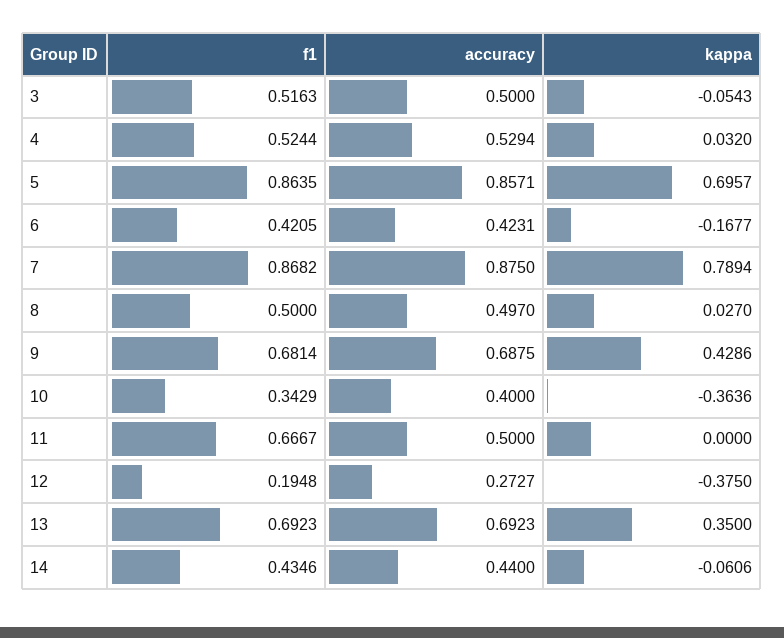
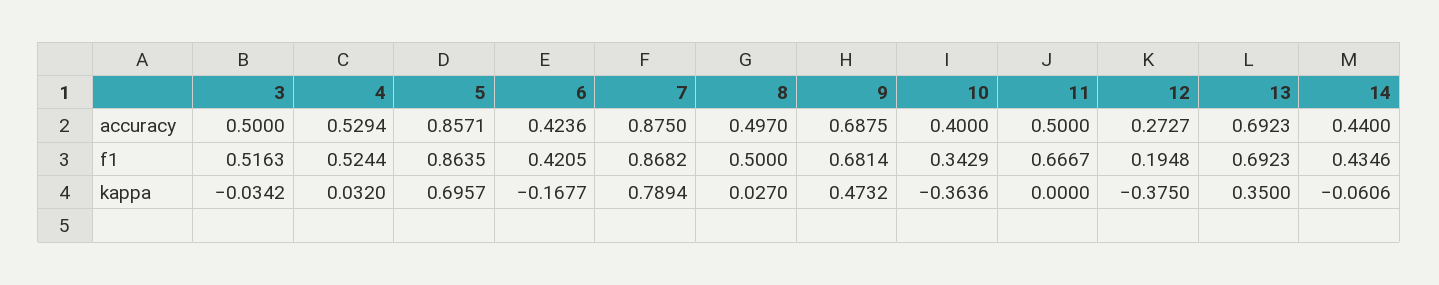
kappa, 3: -0.0543 -> -0.0342
accuracy, 6: 0.4231 -> 0.4236
kappa, 9: 0.4286 -> 0.4732

